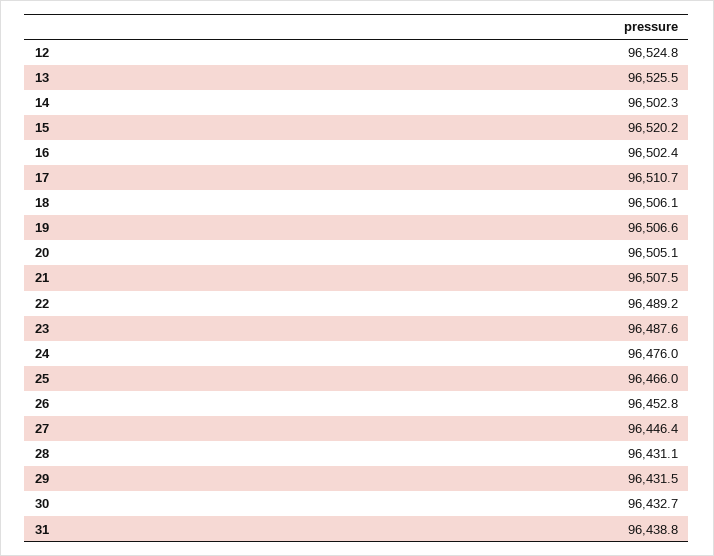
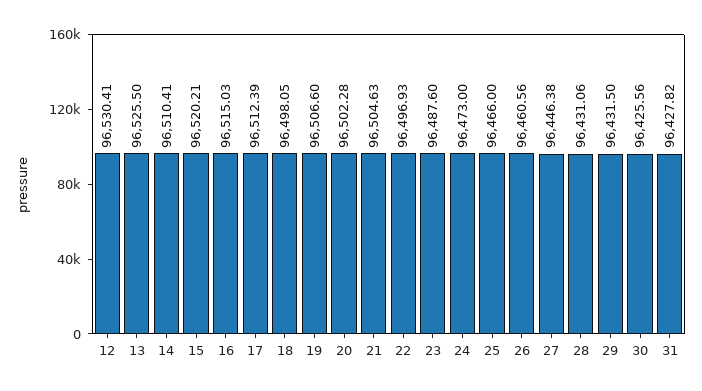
12: 96524.8 -> 96530.41
14: 96502.3 -> 96510.41
16: 96502.4 -> 96515.03
17: 96510.7 -> 96512.39
18: 96506.1 -> 96498.05
20: 96505.1 -> 96502.28
21: 96507.5 -> 96504.63
22: 96489.2 -> 96496.93
24: 96476 -> 96473
26: 96452.8 -> 96460.56
30: 96432.7 -> 96425.56
31: 96438.8 -> 96427.82

